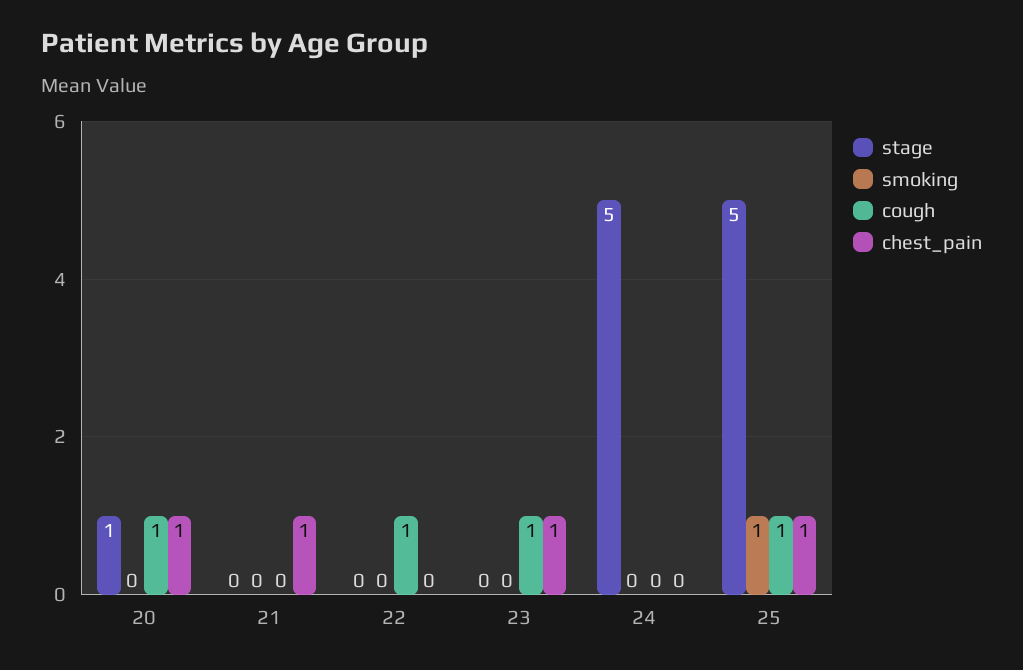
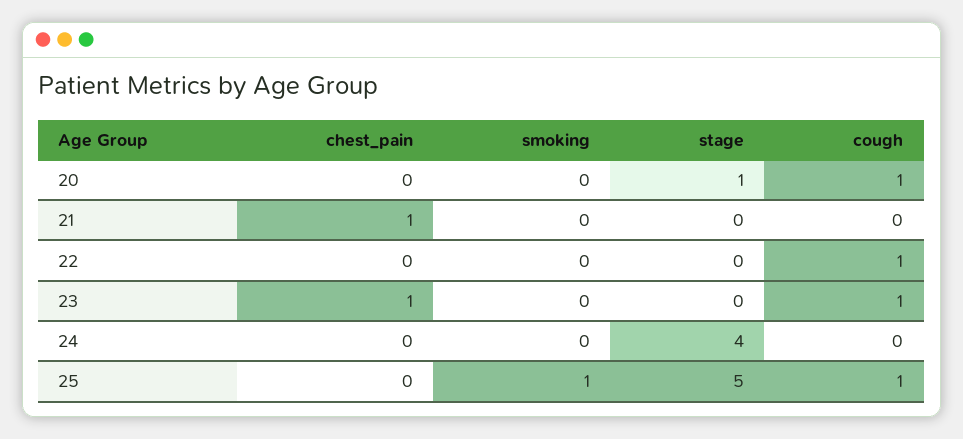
chest_pain, 20: 1 -> 0
stage, 24: 5 -> 4
chest_pain, 25: 1 -> 0

